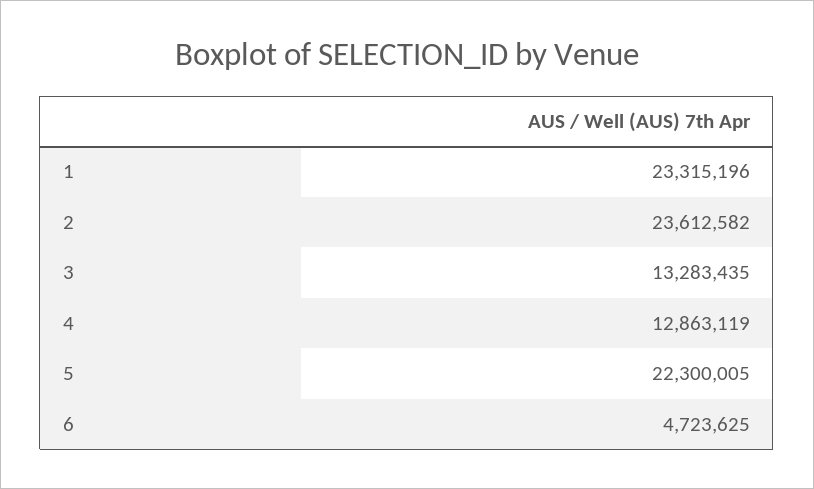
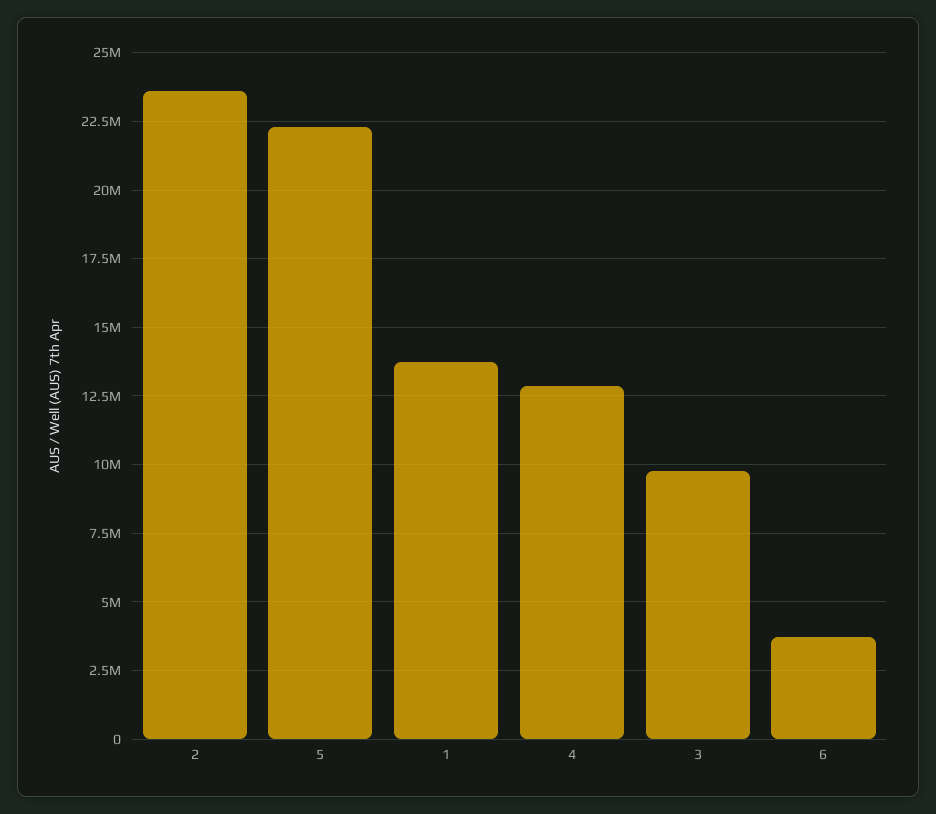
1: 23315196 -> 13750000
3: 13283435 -> 9750000
6: 4723625 -> 3750000

